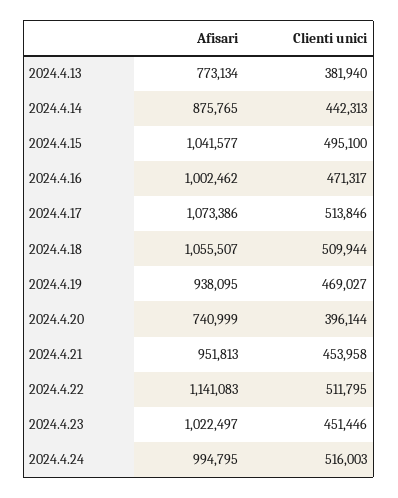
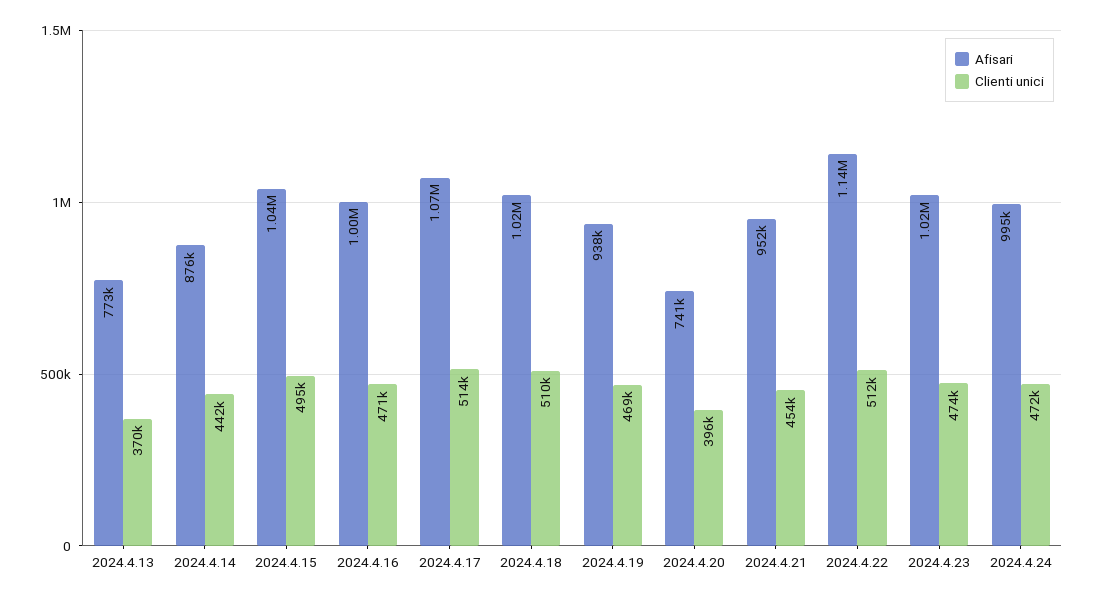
Clienti unici, 2024.4.13: 381940 -> 370000
Afisari, 2024.4.18: 1055507 -> 1020000
Clienti unici, 2024.4.23: 451446 -> 474000
Clienti unici, 2024.4.24: 516003 -> 472000

